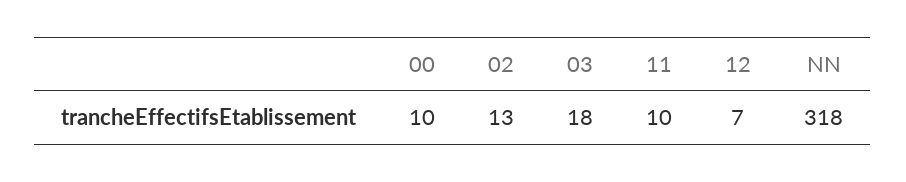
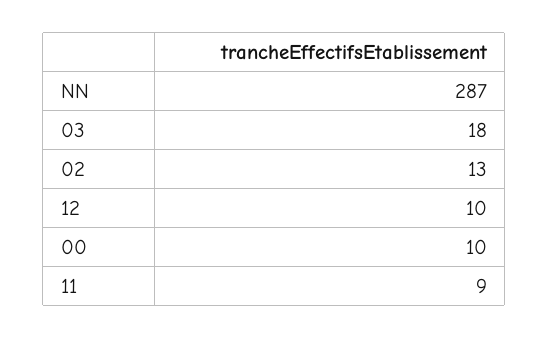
11: 10 -> 9
12: 7 -> 10
NN: 318 -> 287

